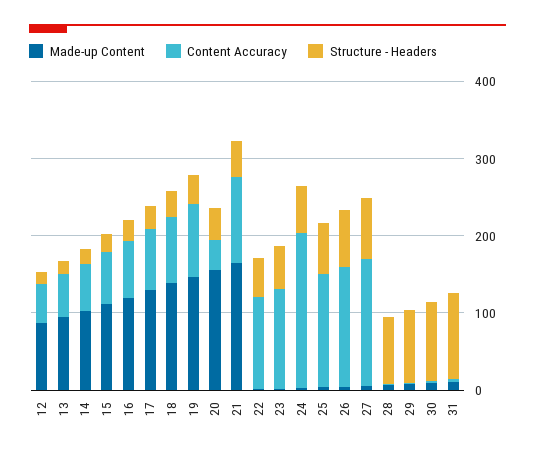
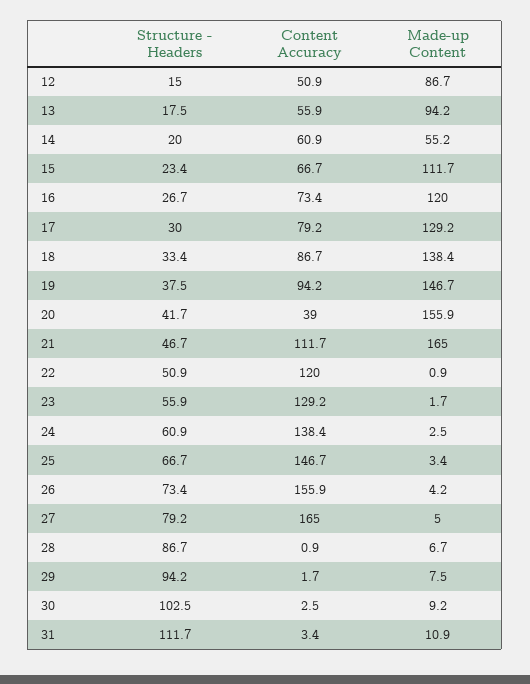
Made-up Content, 14: 100 -> 55.2
Content Accuracy, 24: 200 -> 138.4

